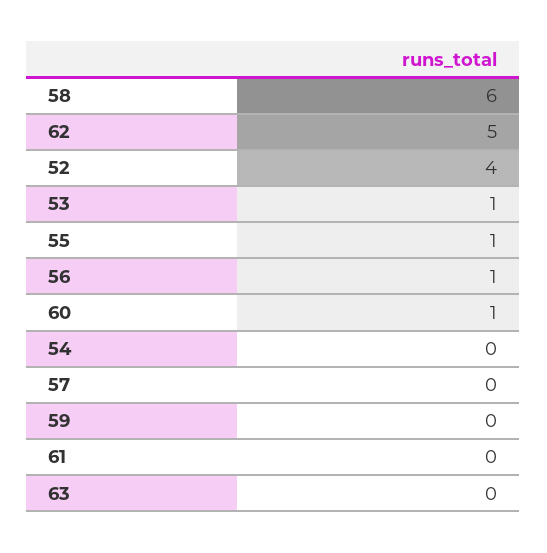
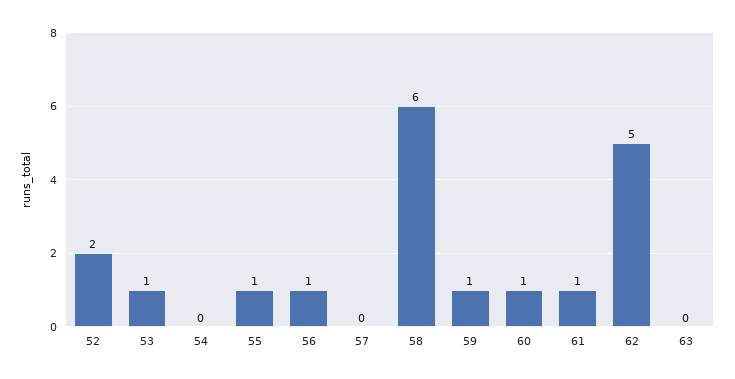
52: 4 -> 2
59: 0 -> 1
61: 0 -> 1

